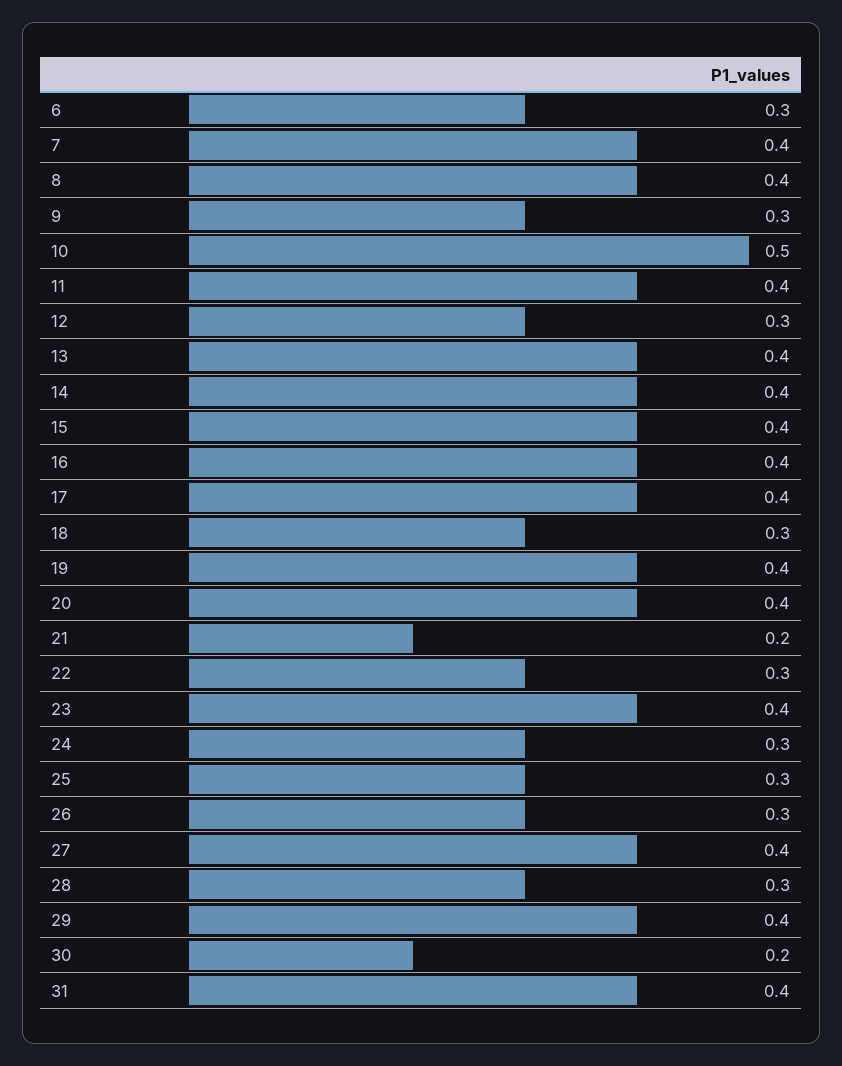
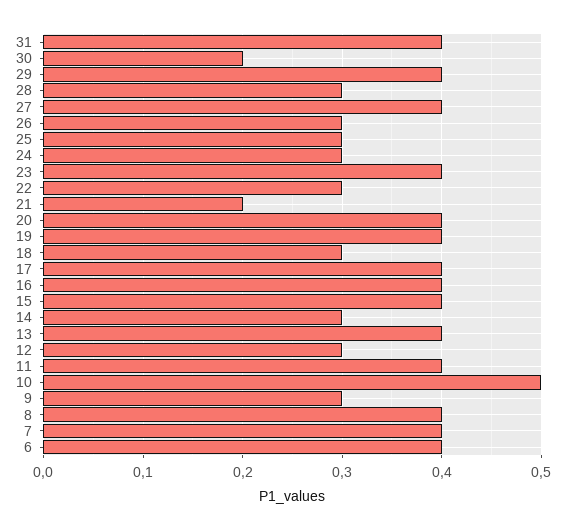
6: 0.3 -> 0.4
14: 0.4 -> 0.3

